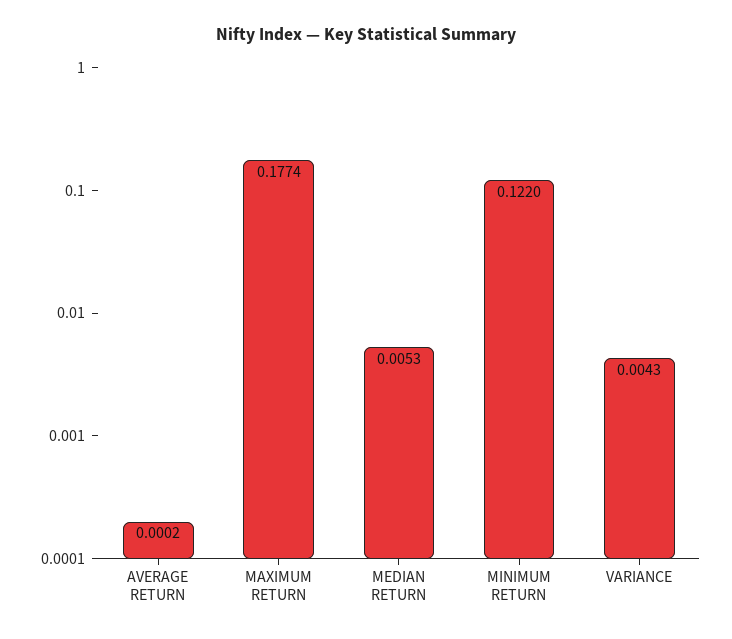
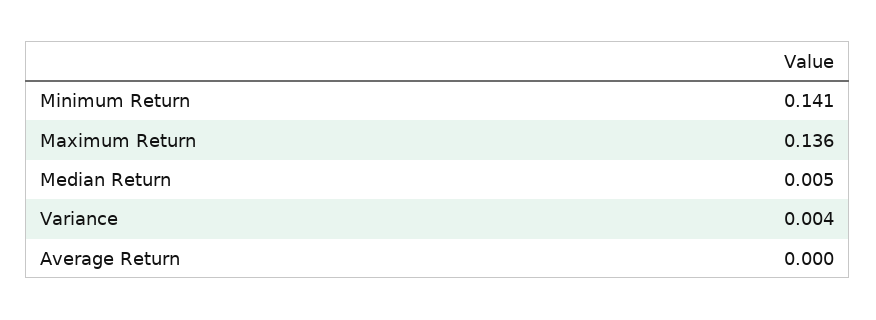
MAXIMUM RETURN: 0.1774 -> 0.136
MINIMUM RETURN: 0.122 -> 0.141

